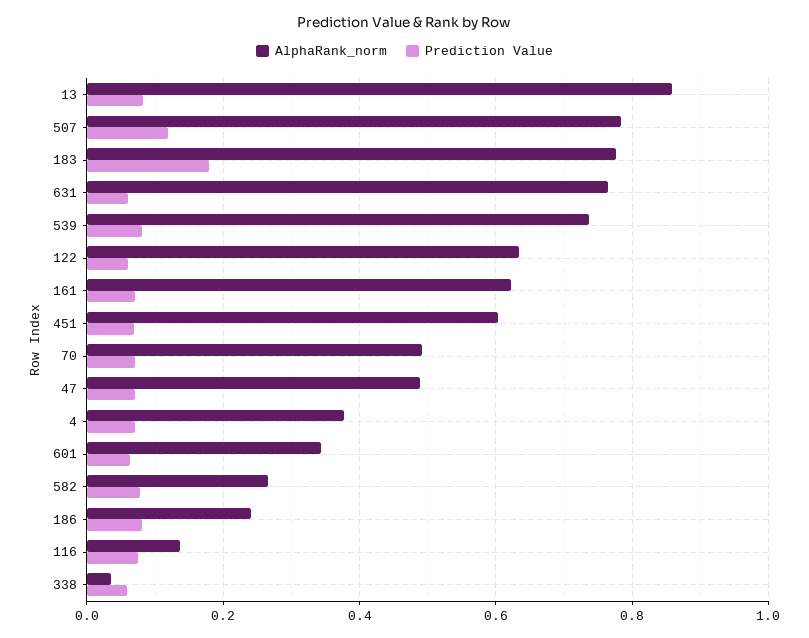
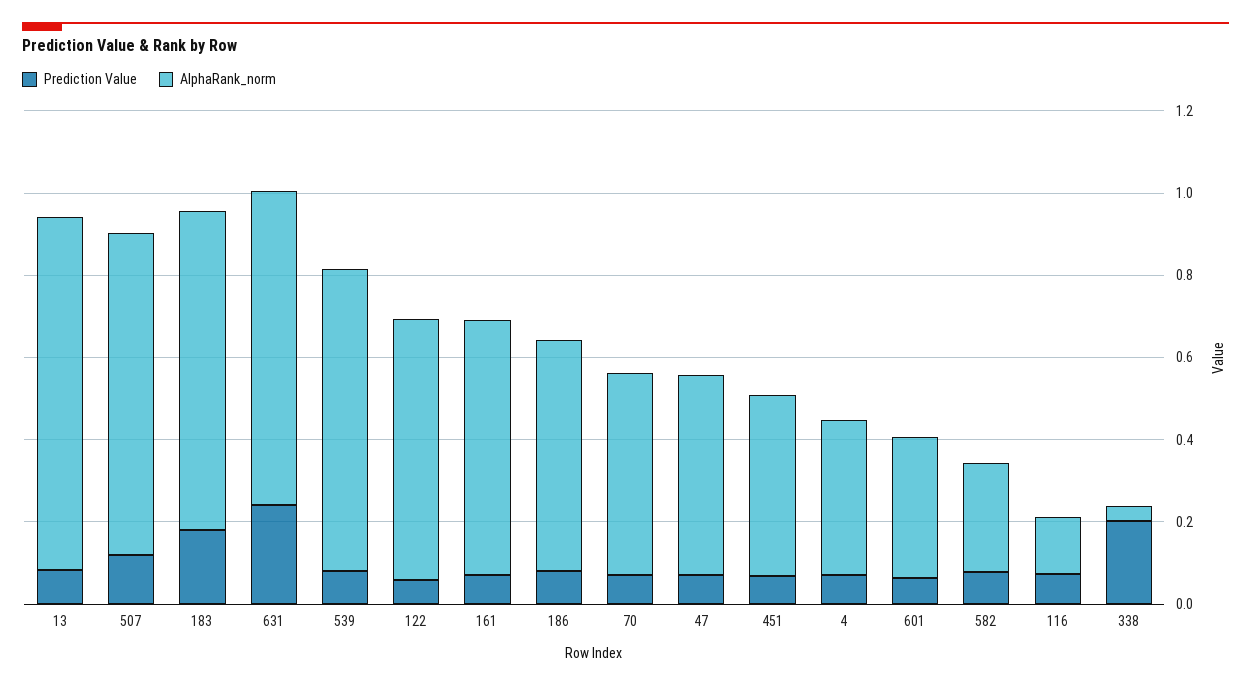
Prediction Value, 631: 0.06 -> 0.25
AlphaRank_norm, 451: 0.6 -> 0.45
AlphaRank_norm, 186: 0.24 -> 0.55
Prediction Value, 338: 0.06 -> 0.2

